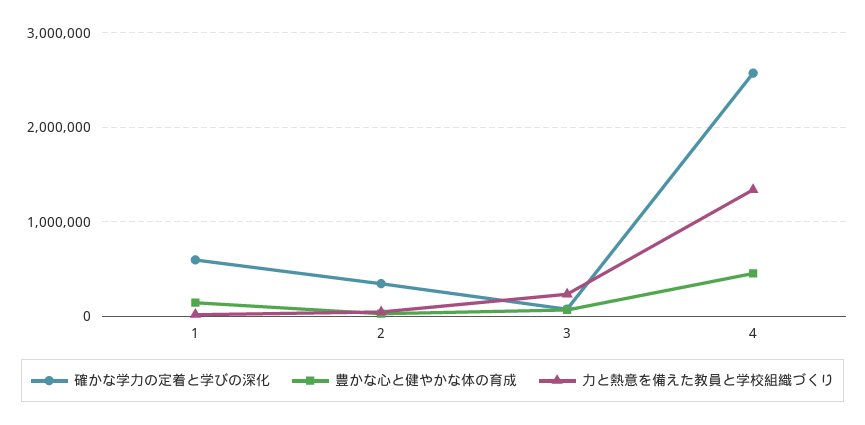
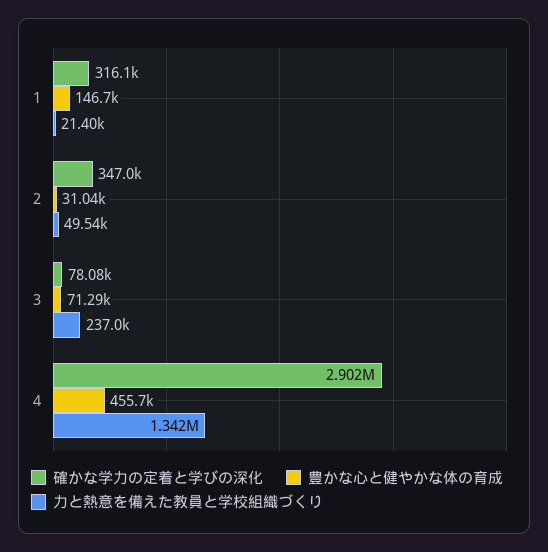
確かな学力の定着と学びの深化, 1: 600000 -> 316100
確かな学力の定着と学びの深化, 4: 2600000 -> 2902000

